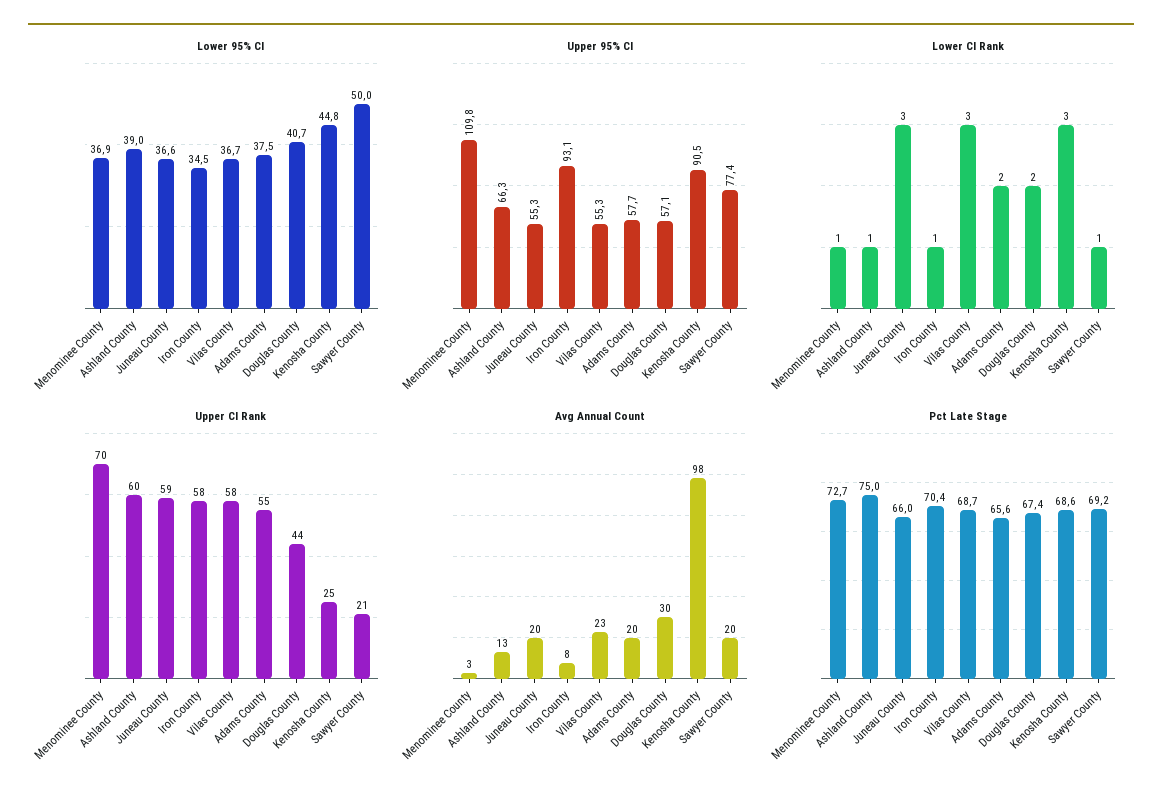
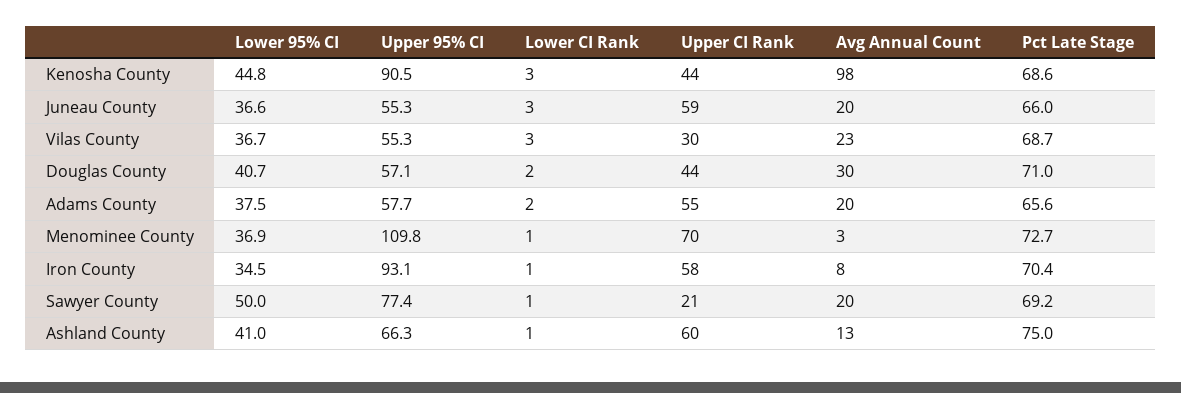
Lower 95% CI, Ashland County: 39 -> 41
Upper CI Rank, Vilas County: 58 -> 30
Upper CI Rank, Kenosha County: 25 -> 44
Pct Late Stage, Douglas County: 67.4 -> 71

